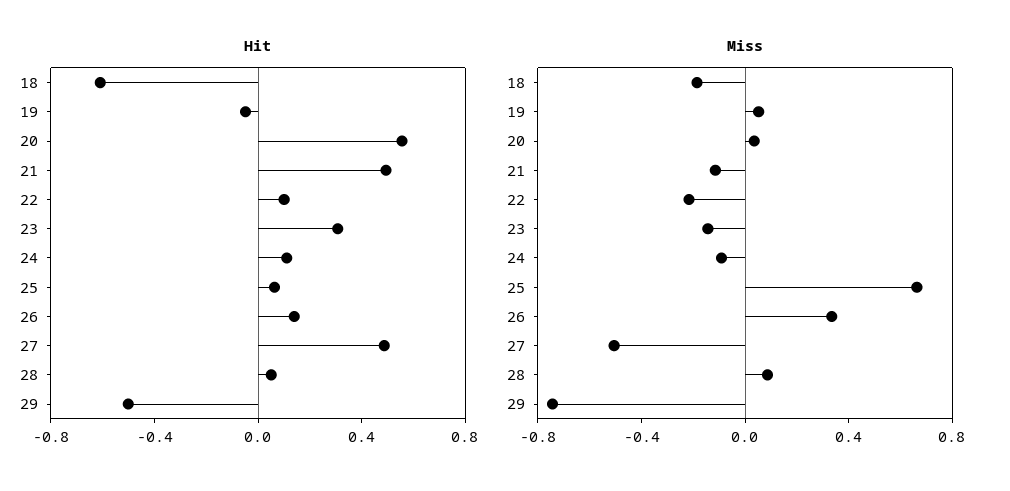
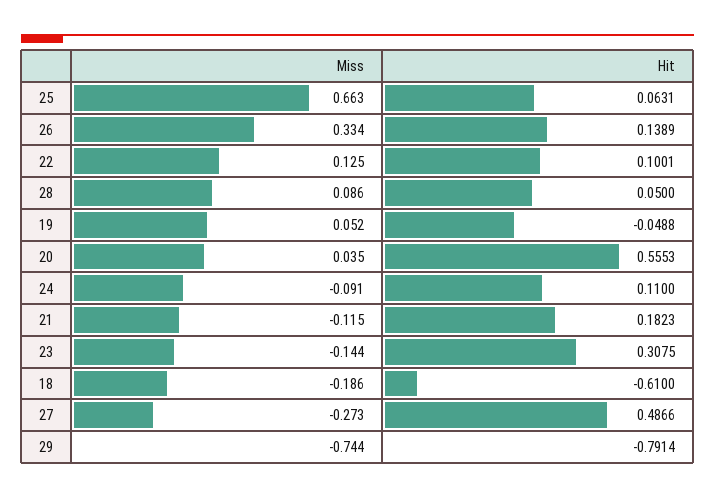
Hit, 21: 0.5 -> 0.1823
Hit, 29: -0.5 -> -0.7914
Miss, 22: -0.2 -> 0.125
Miss, 27: -0.5 -> -0.273

